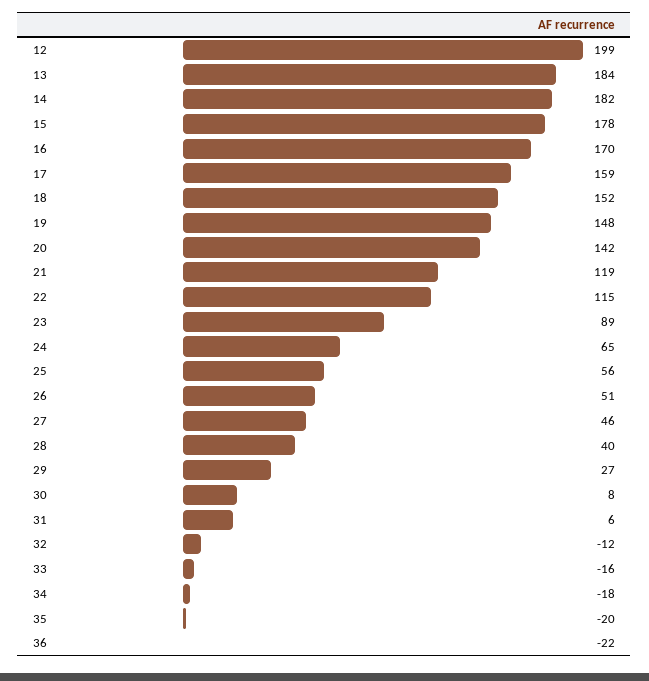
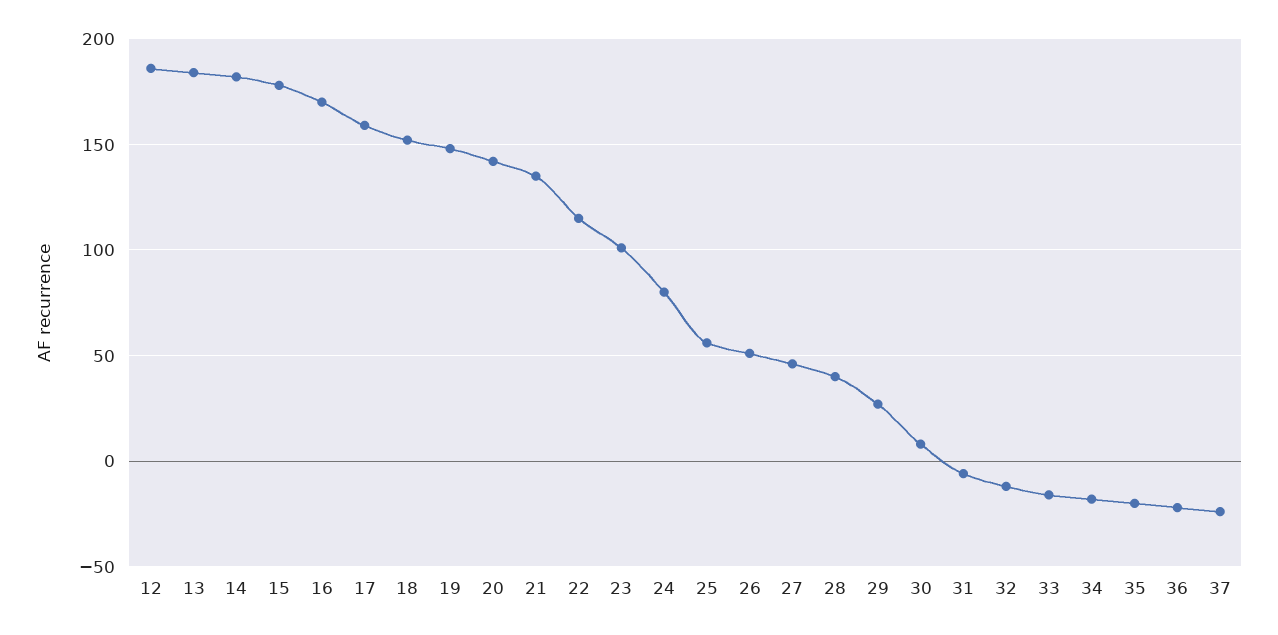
12: 199 -> 185
21: 119 -> 135
23: 89 -> 100
24: 65 -> 80
31: 6 -> -5
37: none -> -25

